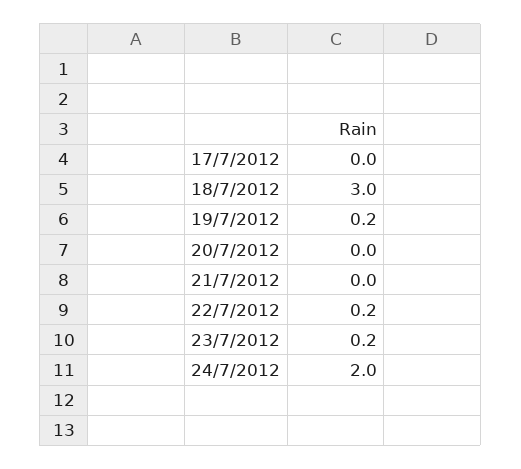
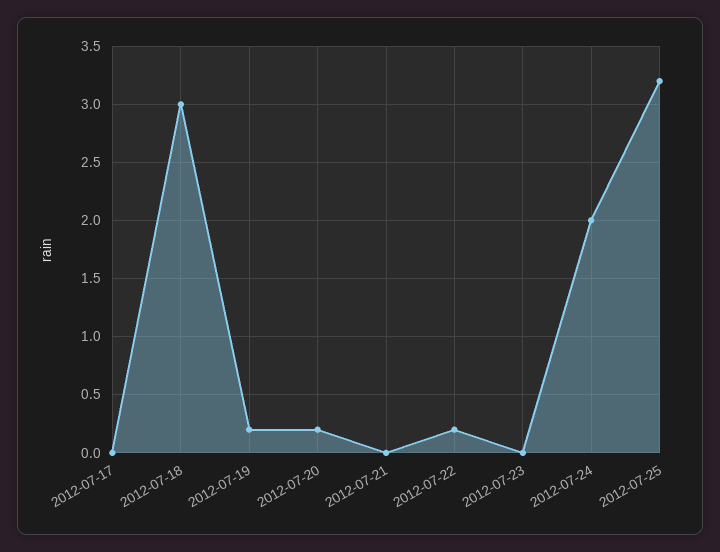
20/7/2012: 0 -> 0.2
23/7/2012: 0.2 -> 0
2012-07-25: none -> 3.2

